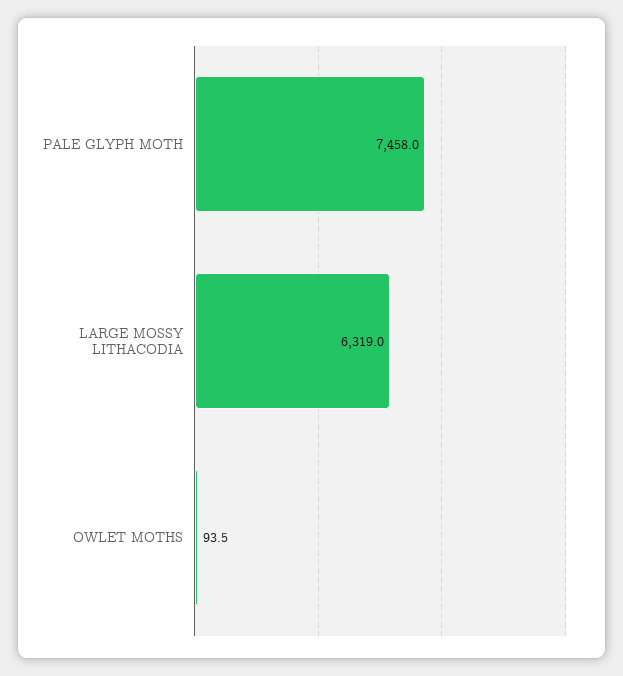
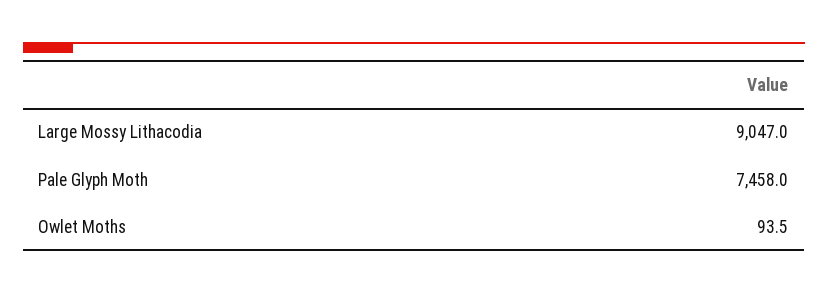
LARGE MOSSY LITHACODIA: 6319 -> 9047

